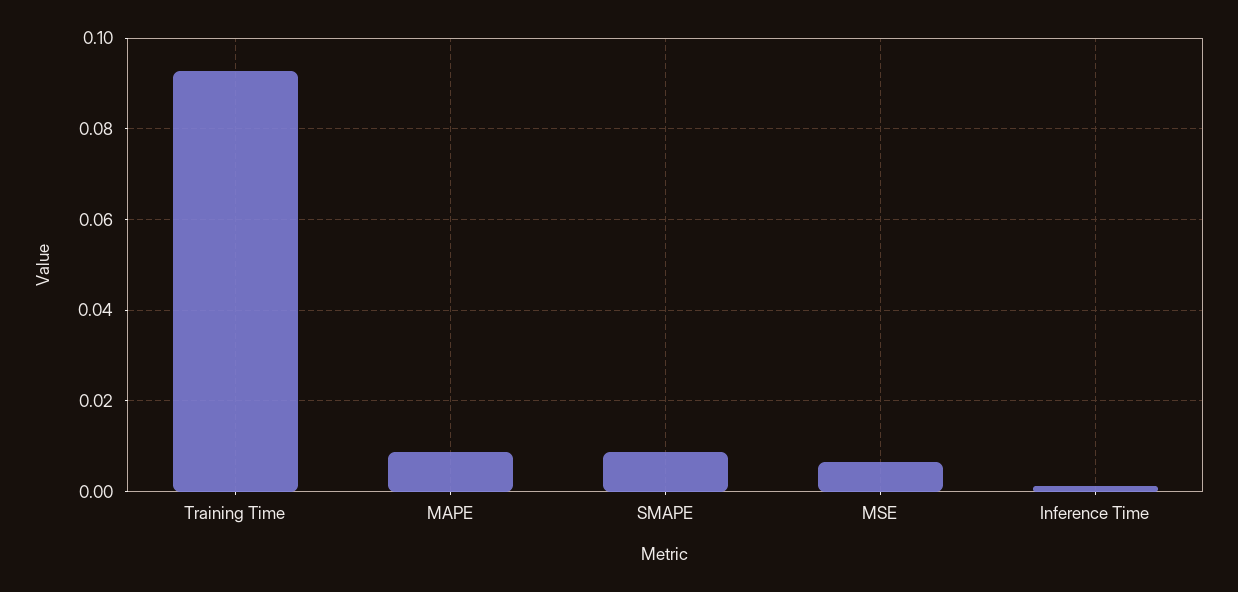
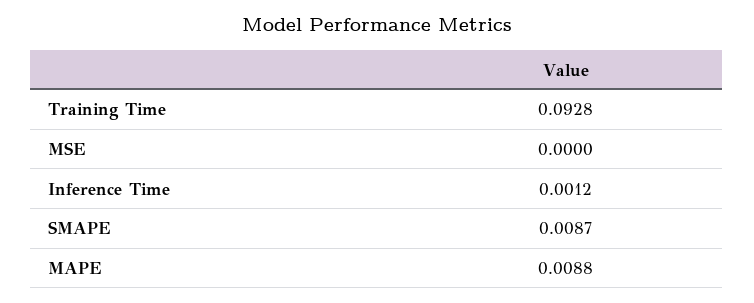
MSE: 0.006 -> 0

